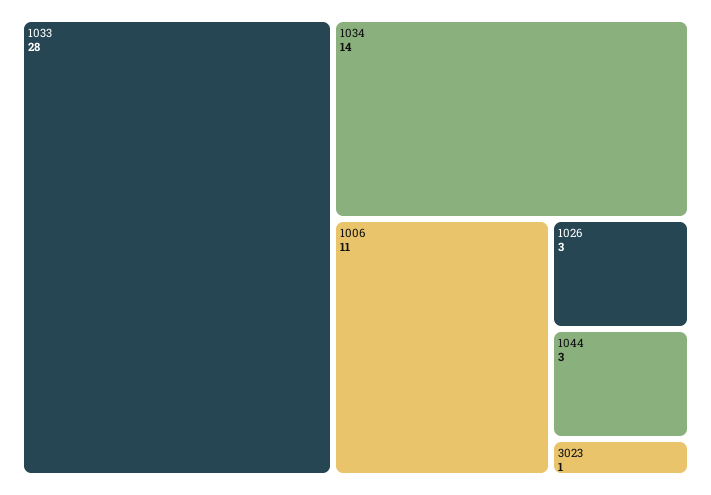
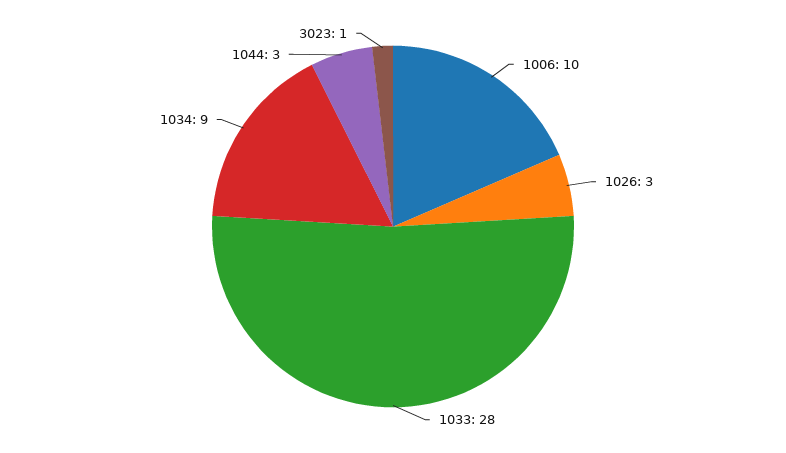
1034: 14 -> 9
1006: 11 -> 10

